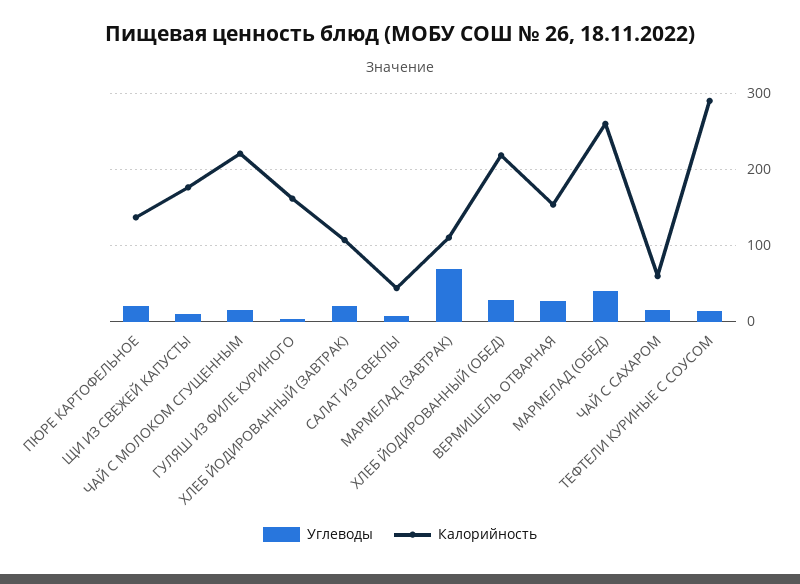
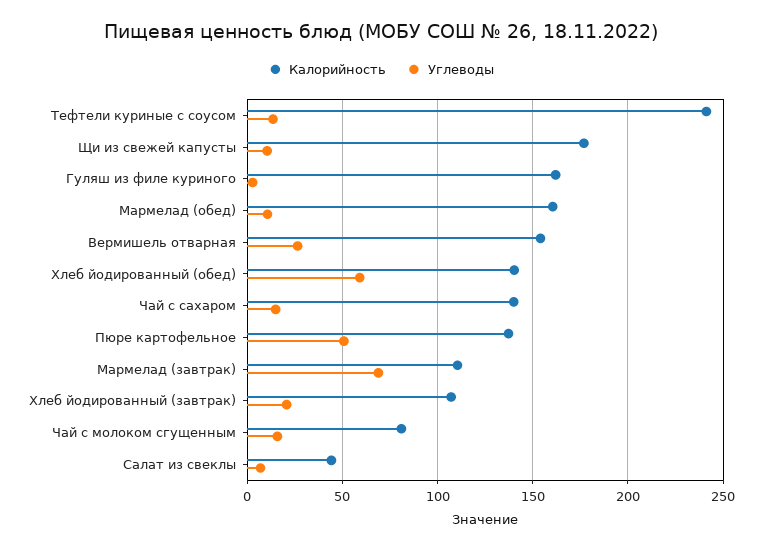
Углеводы, ПЮРЕ КАРТОФЕЛЬНОЕ: 20 -> 50
Калорийность, ЧАЙ С МОЛОКОМ СГУЩЕННЫМ: 220 -> 80
Углеводы, ХЛЕБ ЙОДИРОВАННЫЙ (ОБЕД): 30 -> 60
Калорийность, ХЛЕБ ЙОДИРОВАННЫЙ (ОБЕД): 220 -> 140
Углеводы, МАРМЕЛАД (ОБЕД): 40 -> 10
Калорийность, МАРМЕЛАД (ОБЕД): 260 -> 160
Калорийность, ЧАЙ С САХАРОМ: 60 -> 140
Калорийность, ТЕФТЕЛИ КУРИНЫЕ С СОУСОМ: 290 -> 240

